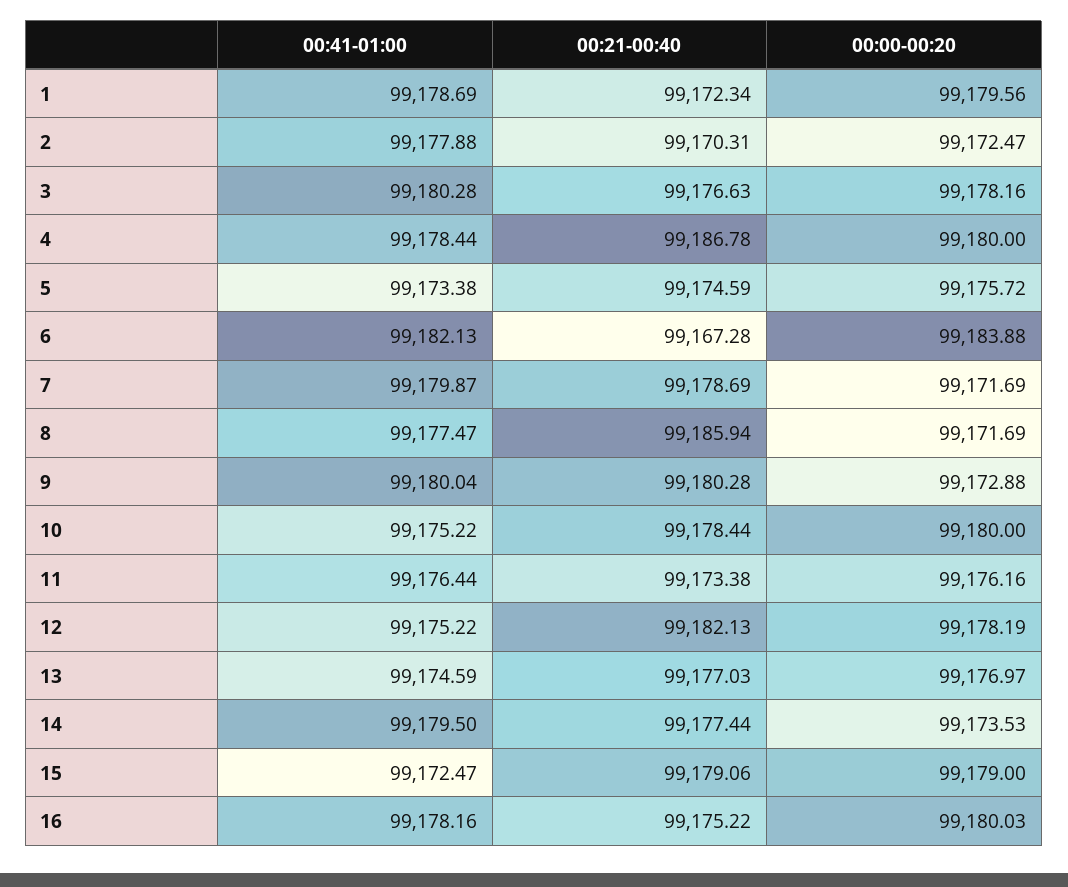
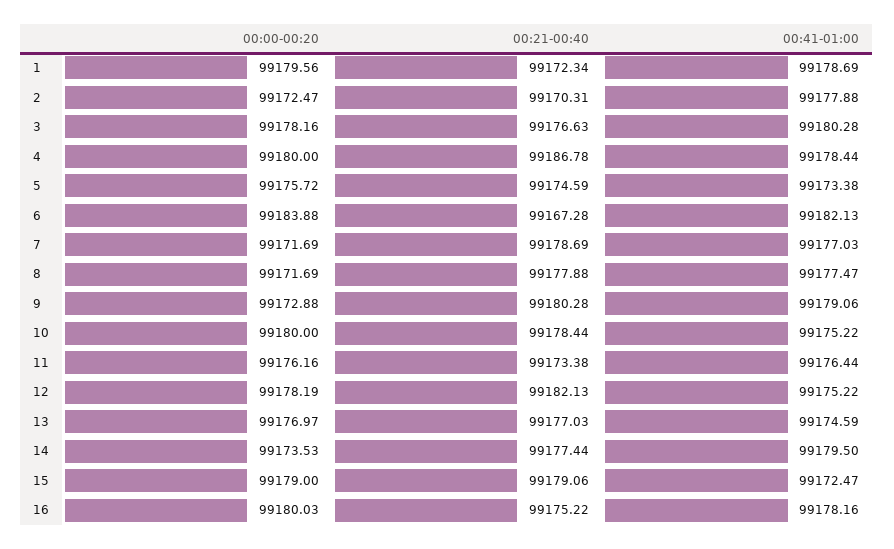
00:41-01:00, 7: 99179.87 -> 99177.03
00:21-00:40, 8: 99185.94 -> 99177.88
00:41-01:00, 9: 99180.04 -> 99179.06

